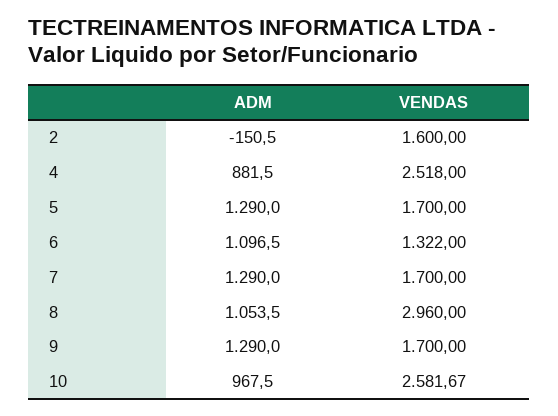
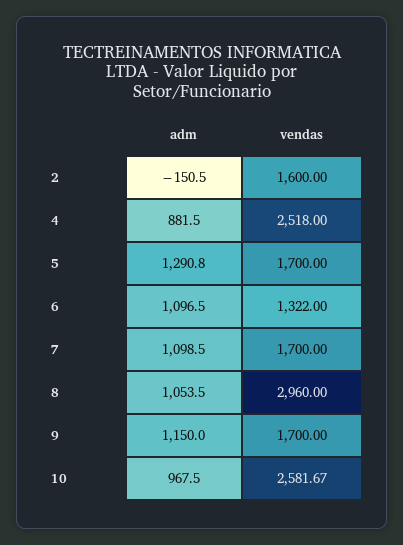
ADM, 5: 1290 -> 1290.8
ADM, 7: 1290 -> 1098.5
ADM, 9: 1290 -> 1150

